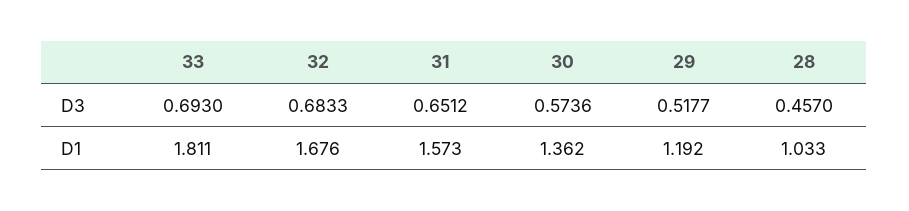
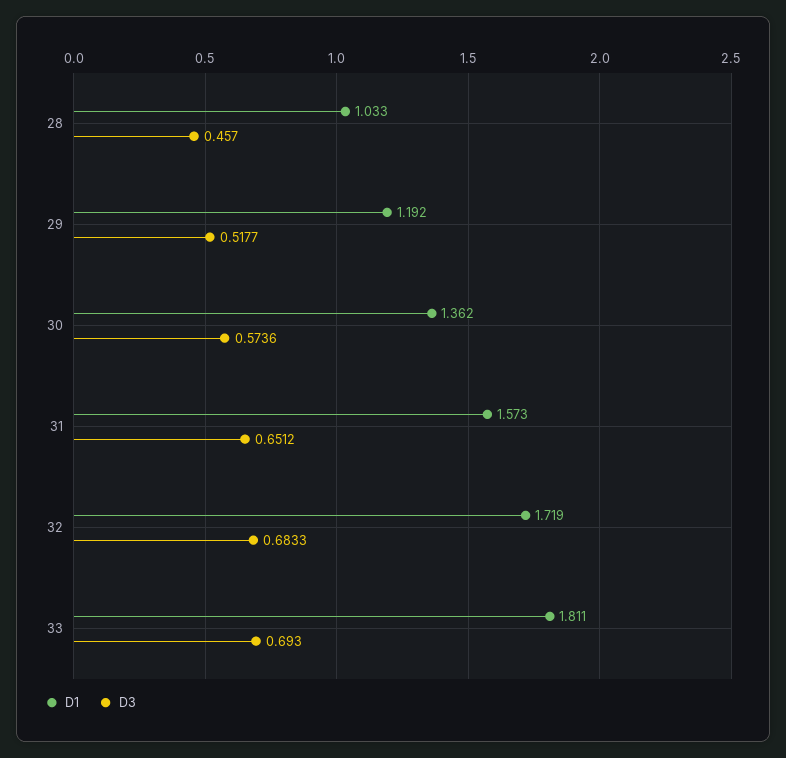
D1, 32: 1.676 -> 1.719

